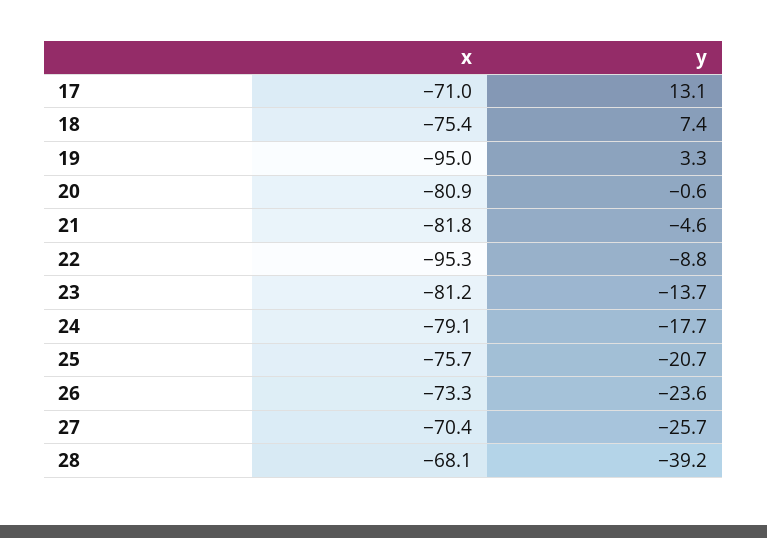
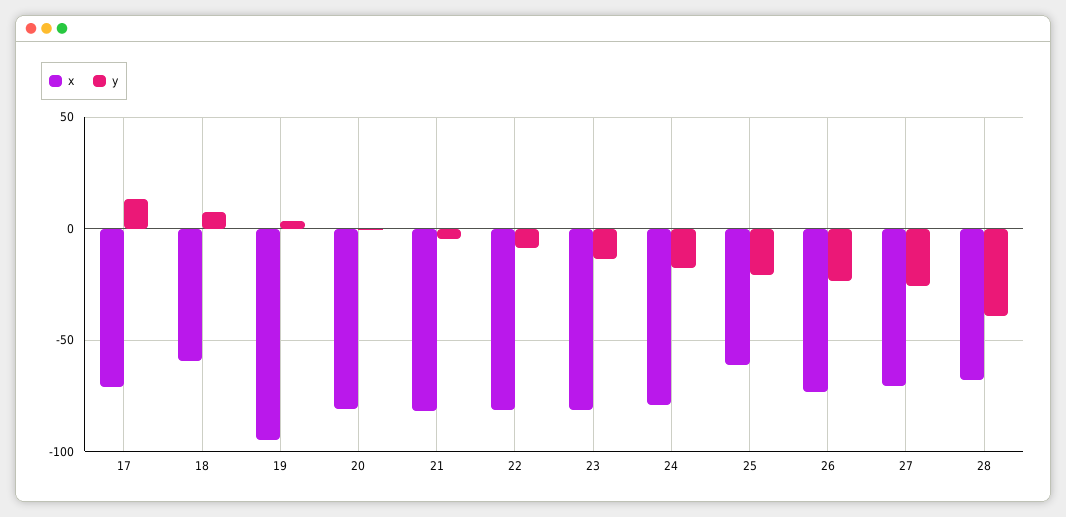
x, 18: -75.4 -> -60
x, 22: -95.3 -> -80
x, 25: -75.7 -> -60

